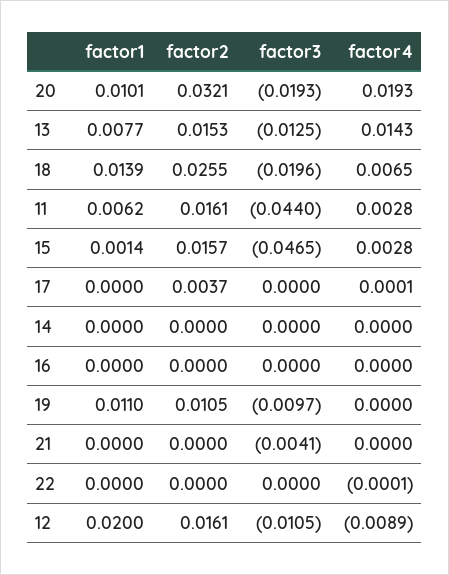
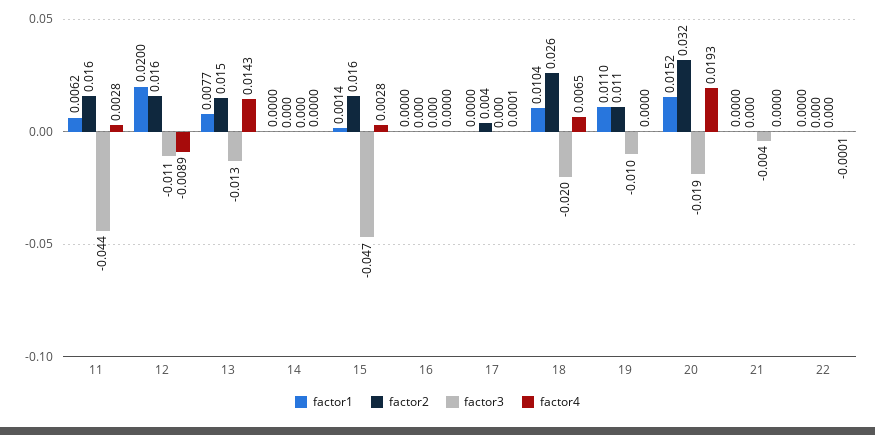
factor1, 20: 0.0101 -> 0.0152
factor1, 18: 0.0139 -> 0.0104

